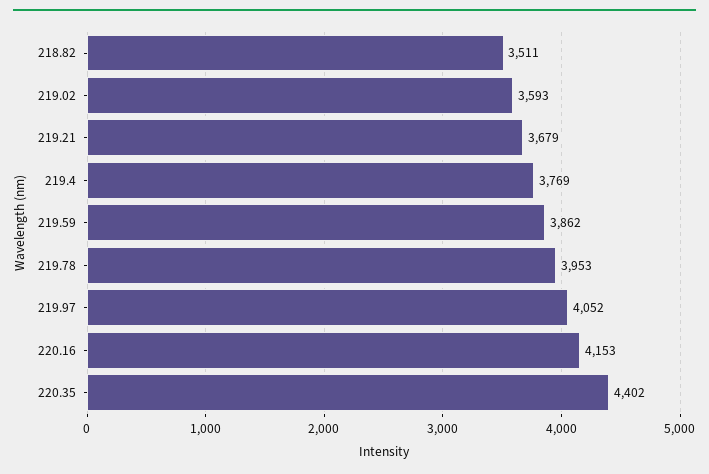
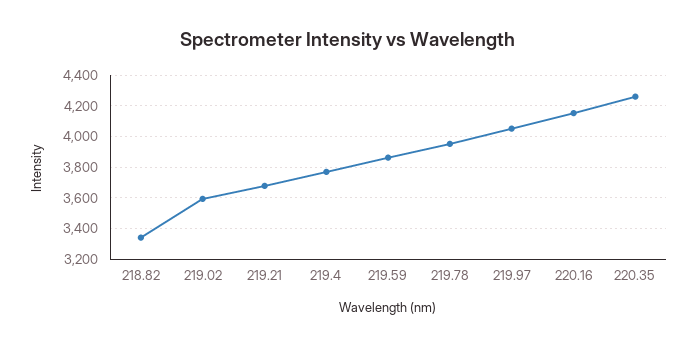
218.82: 3511 -> 3350
220.35: 4402 -> 4250

